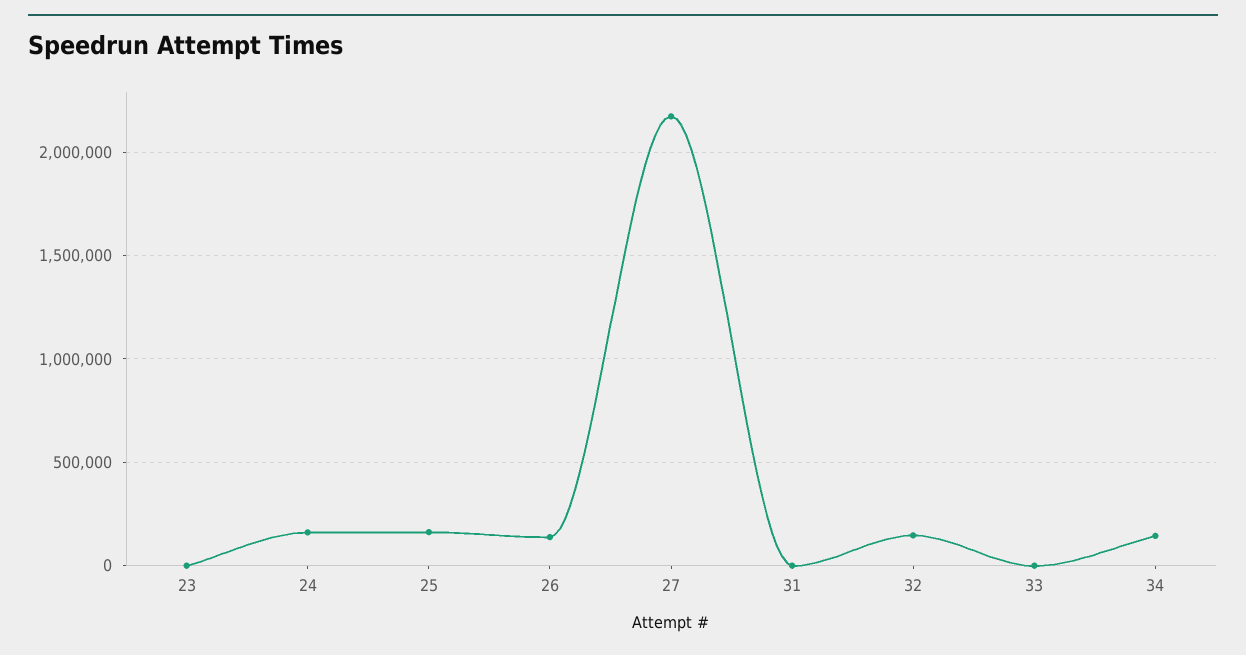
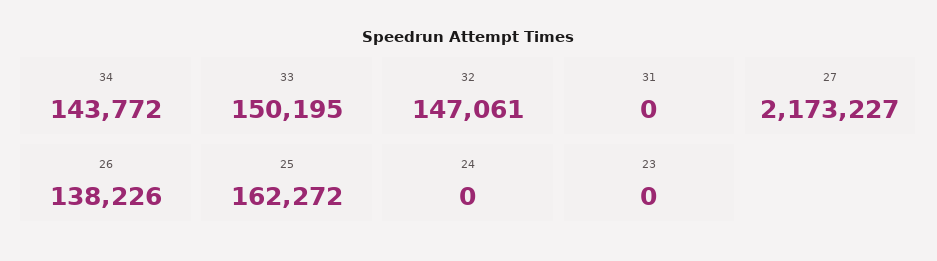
24: 150000 -> 0
33: 0 -> 150195

